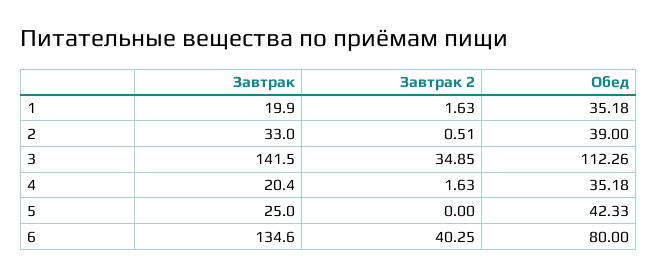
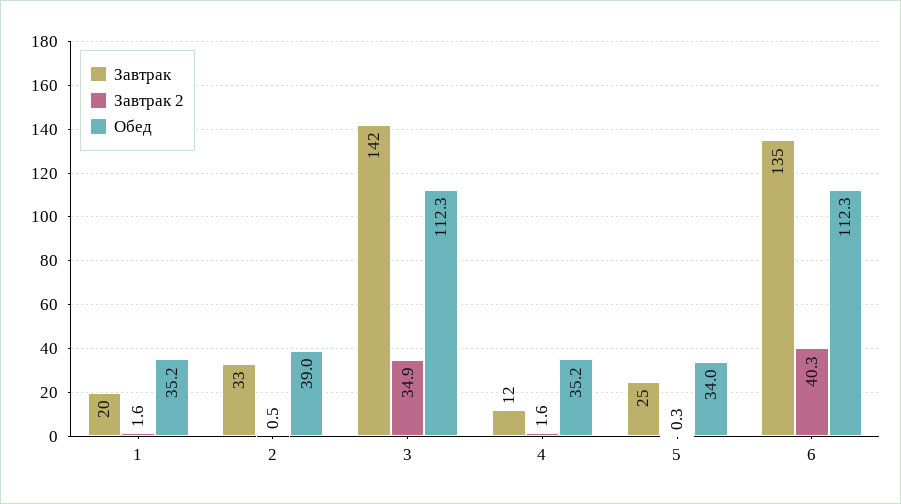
Завтрак, 4: 20.4 -> 12
Завтрак 2, 5: 0 -> 0.3
Обед, 5: 42.33 -> 34
Обед, 6: 80 -> 112.3

